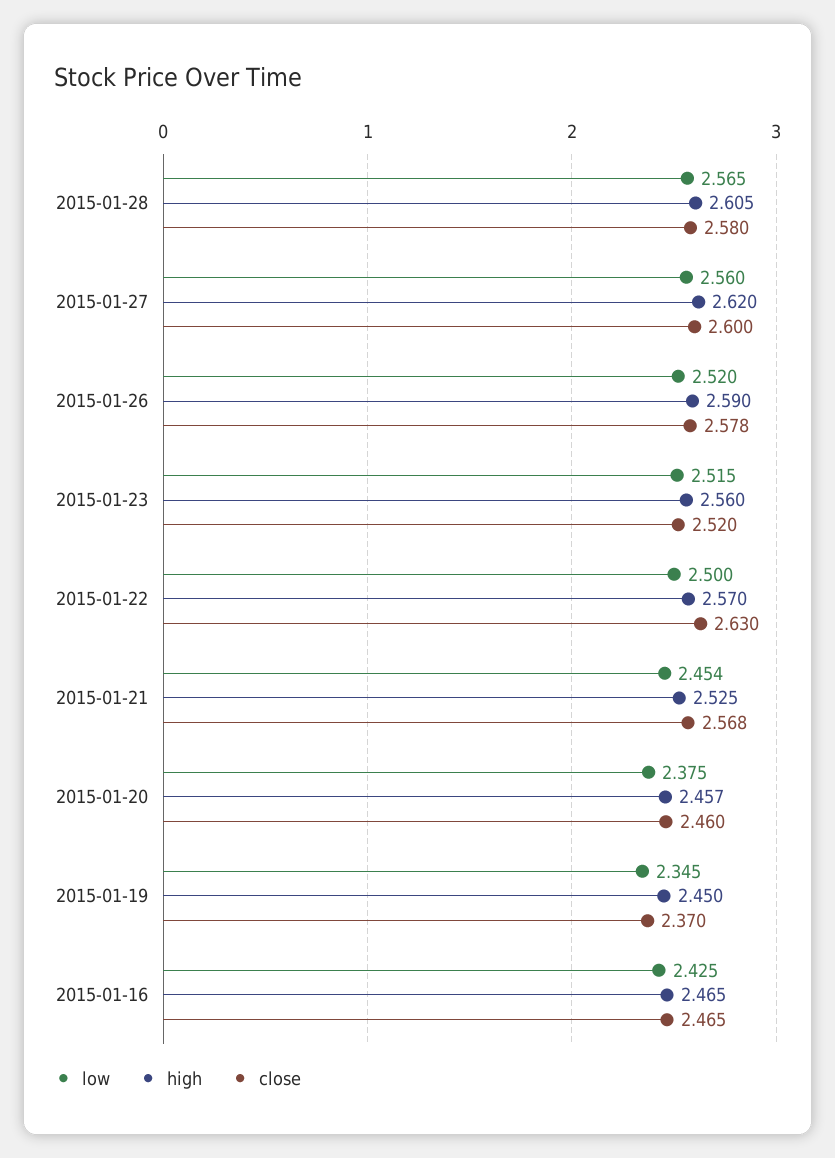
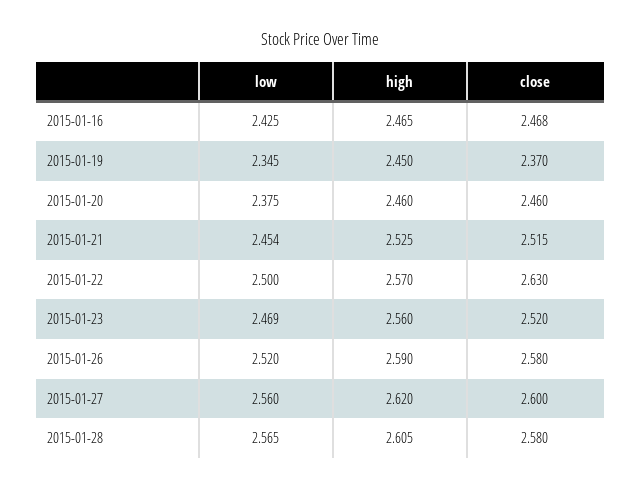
close, 2015-01-26: 2.578 -> 2.58
low, 2015-01-23: 2.515 -> 2.469
close, 2015-01-21: 2.568 -> 2.515
high, 2015-01-20: 2.457 -> 2.46
close, 2015-01-16: 2.465 -> 2.468

